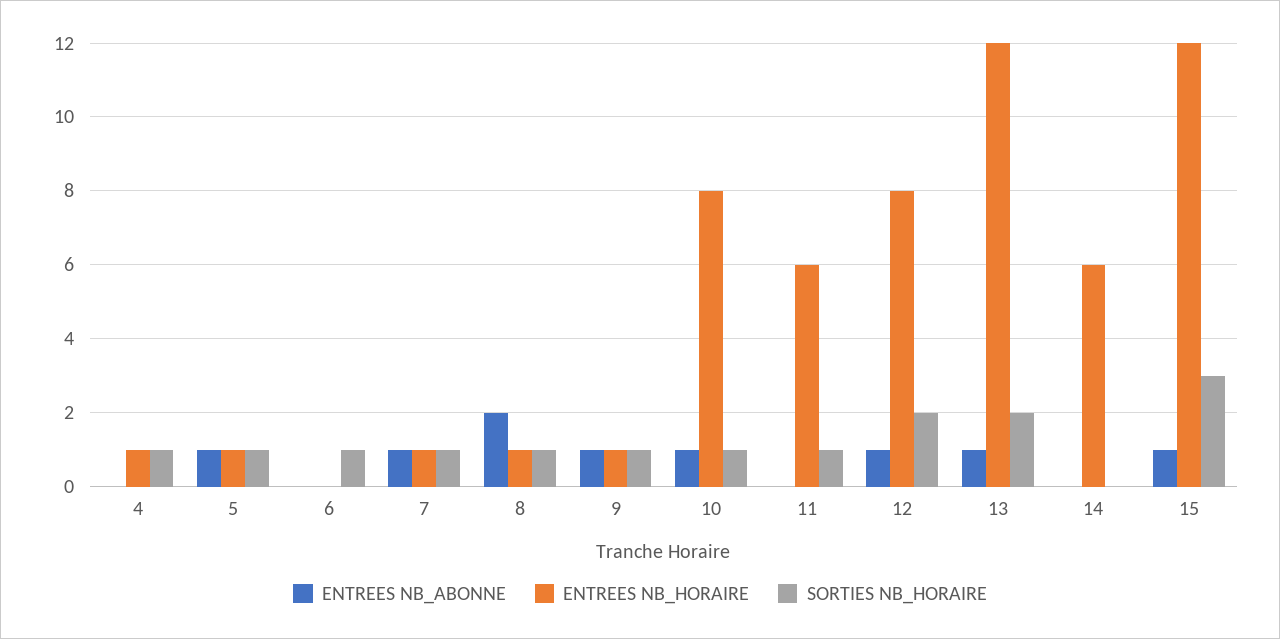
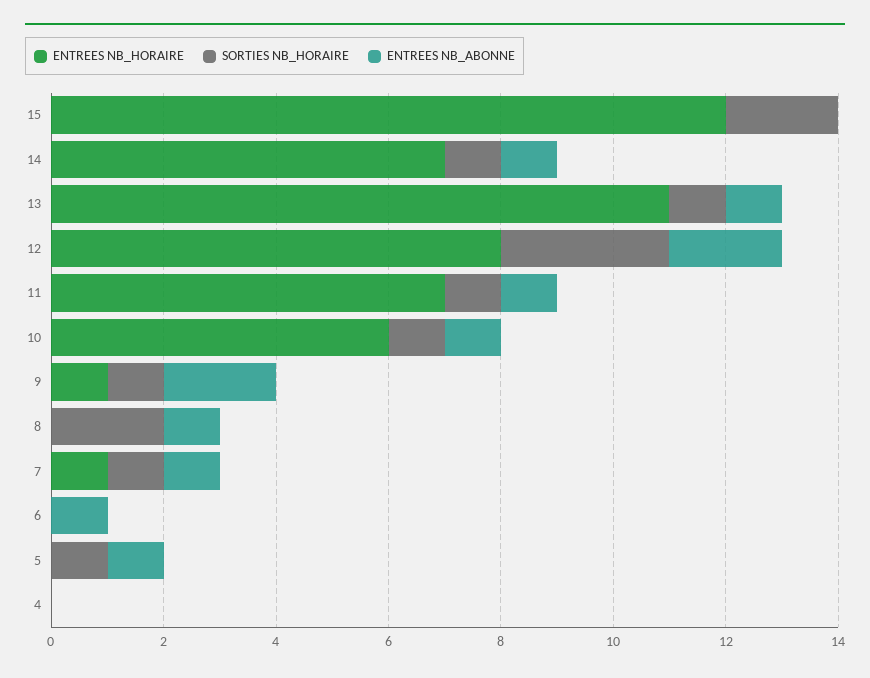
ENTREES NB_HORAIRE, 4: 1 -> 0
SORTIES NB_HORAIRE, 4: 1 -> 0
ENTREES NB_HORAIRE, 5: 1 -> 0
ENTREES NB_ABONNE, 6: 0 -> 1
SORTIES NB_HORAIRE, 6: 1 -> 0
ENTREES NB_ABONNE, 8: 2 -> 1
ENTREES NB_HORAIRE, 8: 1 -> 0
SORTIES NB_HORAIRE, 8: 1 -> 2
ENTREES NB_ABONNE, 9: 1 -> 2
ENTREES NB_HORAIRE, 10: 8 -> 6
ENTREES NB_ABONNE, 11: 0 -> 1
ENTREES NB_HORAIRE, 11: 6 -> 7
ENTREES NB_ABONNE, 12: 1 -> 2
SORTIES NB_HORAIRE, 12: 2 -> 3
ENTREES NB_HORAIRE, 13: 12 -> 11
SORTIES NB_HORAIRE, 13: 2 -> 1
ENTREES NB_ABONNE, 14: 0 -> 1
ENTREES NB_HORAIRE, 14: 6 -> 7
SORTIES NB_HORAIRE, 14: 0 -> 1
ENTREES NB_ABONNE, 15: 1 -> 0
SORTIES NB_HORAIRE, 15: 3 -> 2

